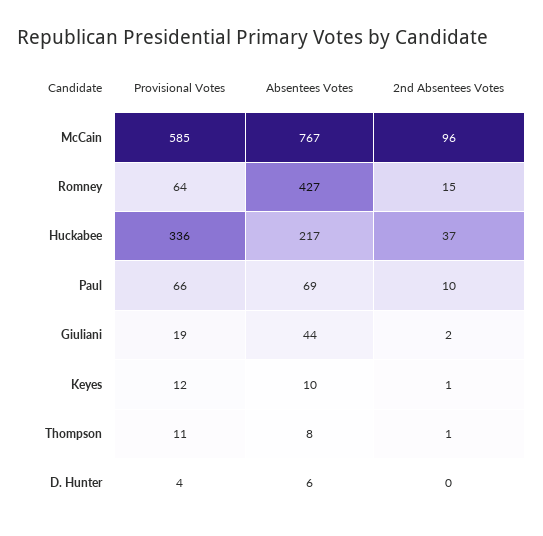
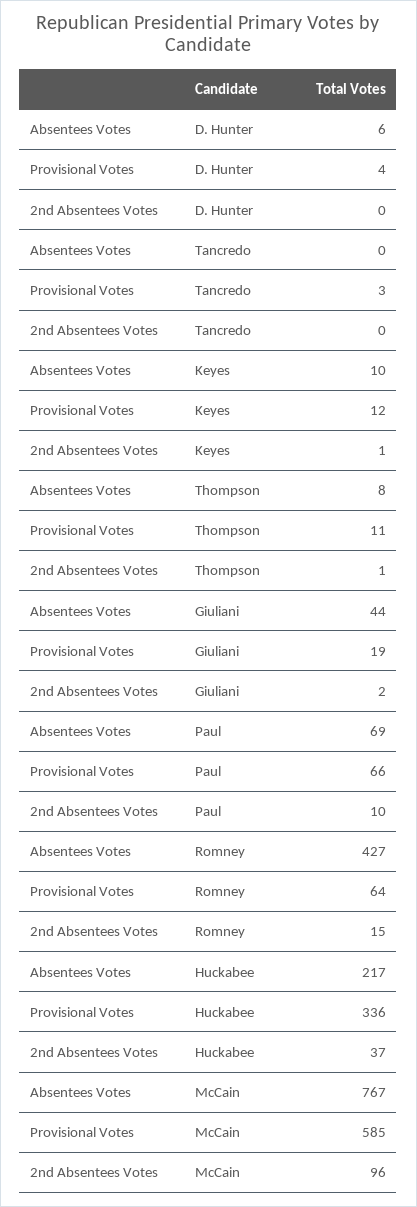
Absentees Votes, Tancredo: none -> 0
Provisional Votes, Tancredo: none -> 3
2nd Absentees Votes, Tancredo: none -> 0

